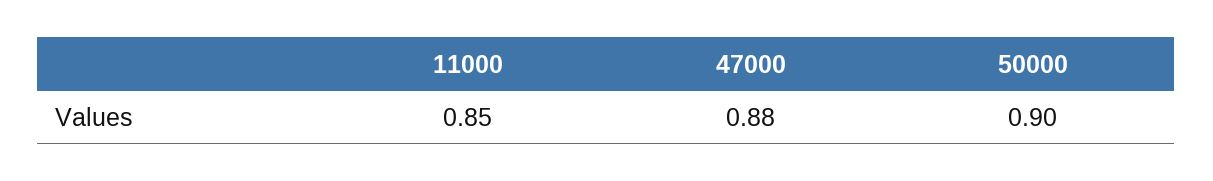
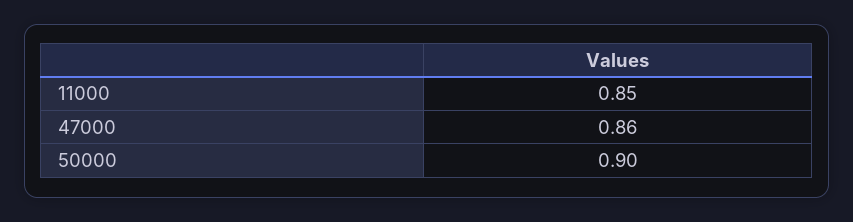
47000: 0.88 -> 0.86

